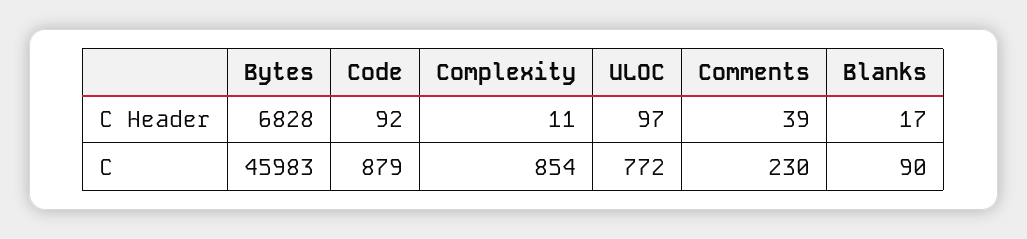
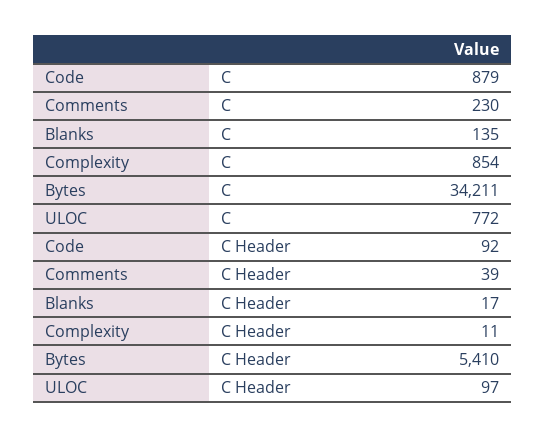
Bytes, C Header: 6828 -> 5410
Bytes, C: 45983 -> 34211
Blanks, C: 90 -> 135

